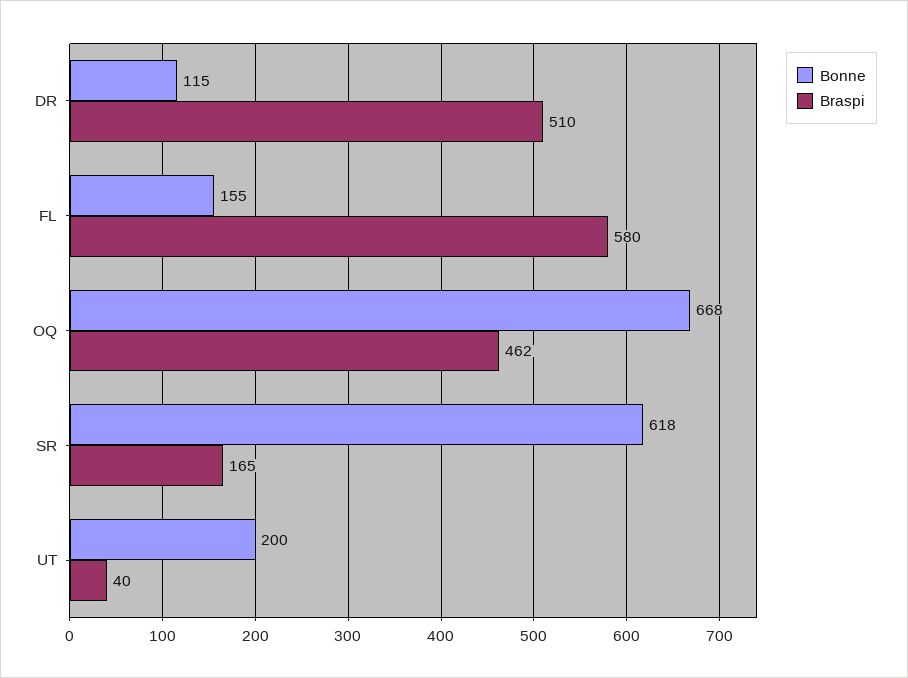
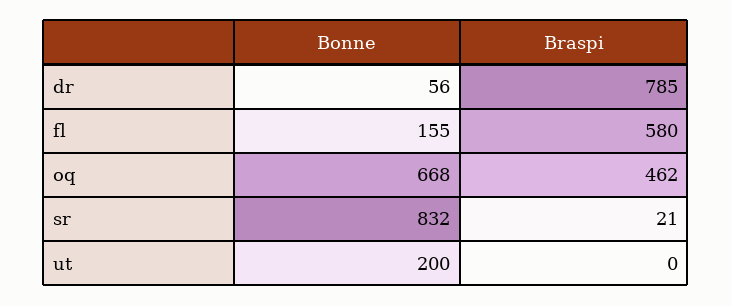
Bonne, DR: 115 -> 56
Braspi, DR: 510 -> 785
Bonne, SR: 618 -> 832
Braspi, SR: 165 -> 21
Braspi, UT: 40 -> 0

